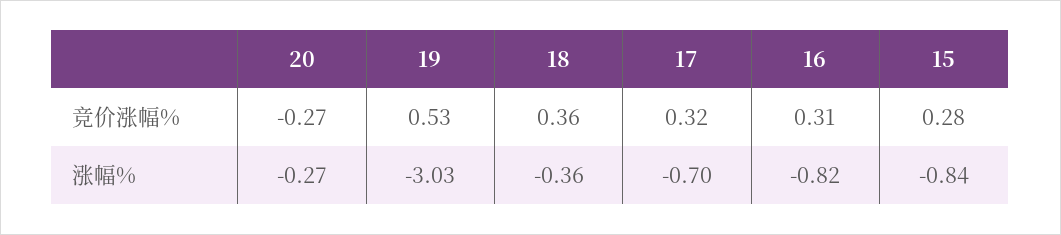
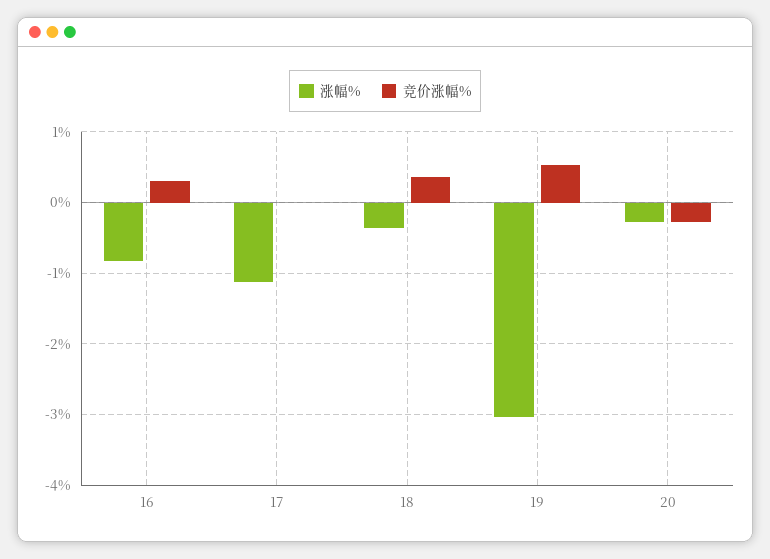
竞价涨幅%, 17: 0.32 -> 0
竞价涨幅%, 15: 0.28 -> none
涨幅%, 17: -0.7 -> -1.1
涨幅%, 15: -0.84 -> none

